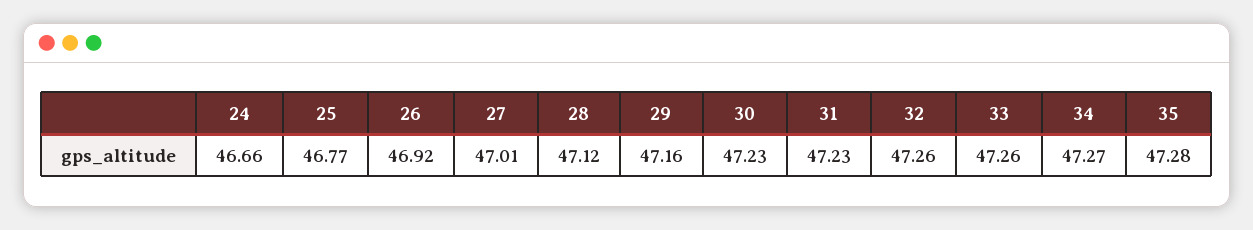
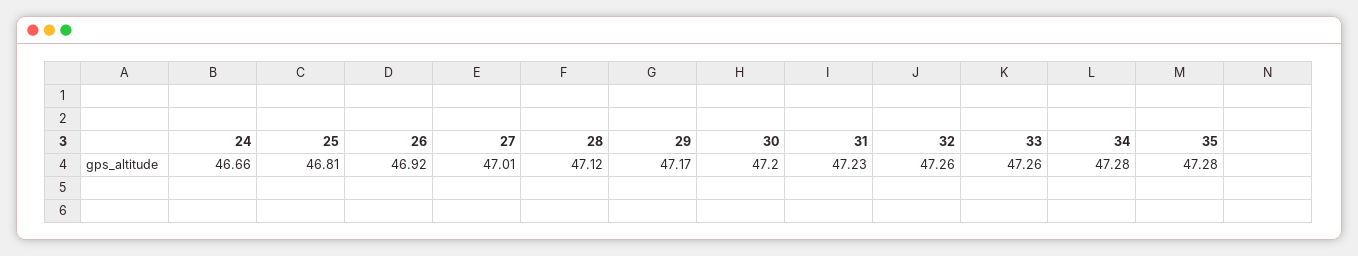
25: 46.77 -> 46.81
29: 47.16 -> 47.17
30: 47.23 -> 47.2
34: 47.27 -> 47.28

